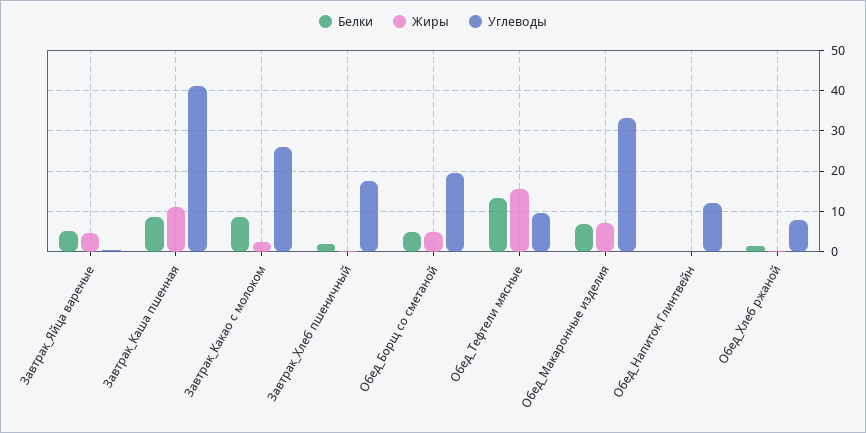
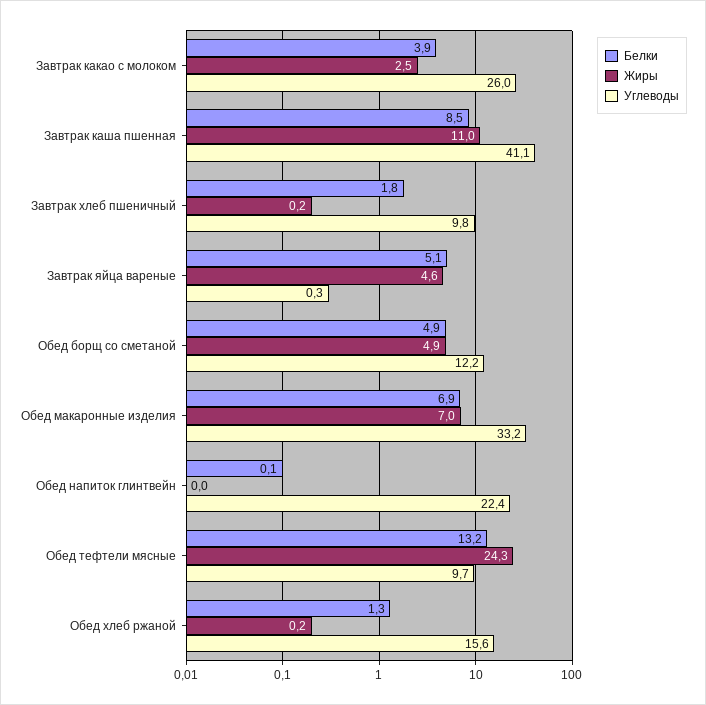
Белки, Завтрак_Какао с молоком: 8 -> 3.9
Углеводы, Завтрак_Хлеб пшеничный: 18 -> 9.8
Углеводы, Обед_Борщ со сметаной: 20 -> 12.2
Жиры, Обед_Тефтели мясные: 16 -> 24.3
Углеводы, Обед_Напиток Глинтвейн: 12 -> 22.4
Углеводы, Обед_Хлеб ржаной: 8 -> 15.6

